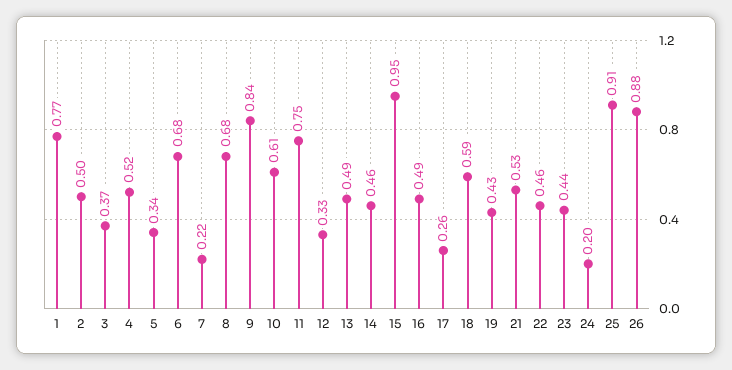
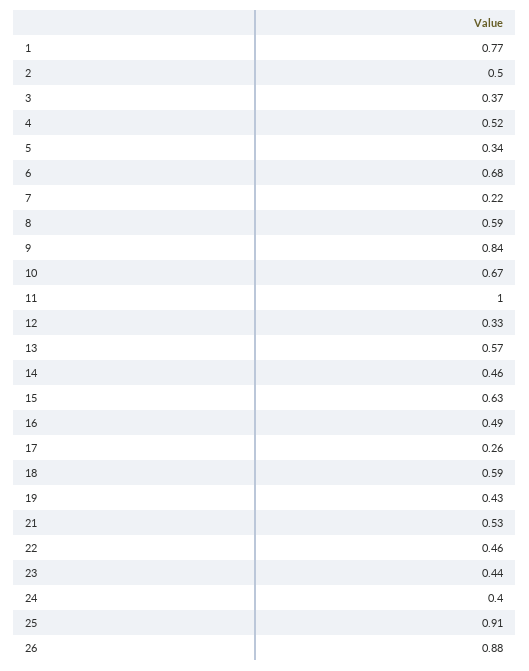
8: 0.68 -> 0.59
10: 0.61 -> 0.67
11: 0.75 -> 1
13: 0.49 -> 0.57
15: 0.95 -> 0.63
24: 0.2 -> 0.4

